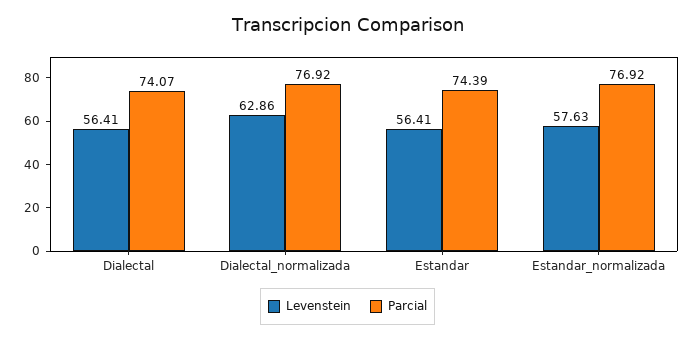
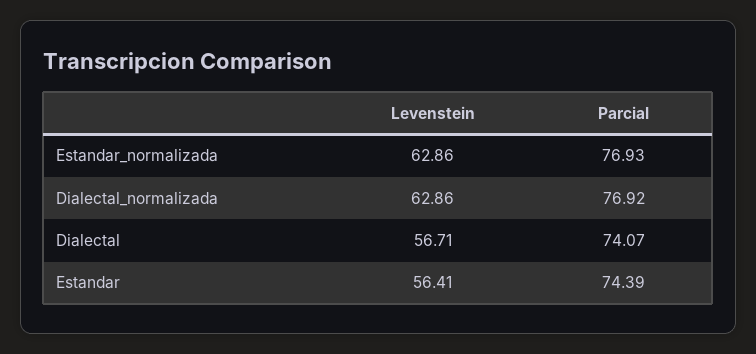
Levenstein, Dialectal: 56.41 -> 56.71
Levenstein, Estandar_normalizada: 57.63 -> 62.86
Parcial, Estandar_normalizada: 76.92 -> 76.93

